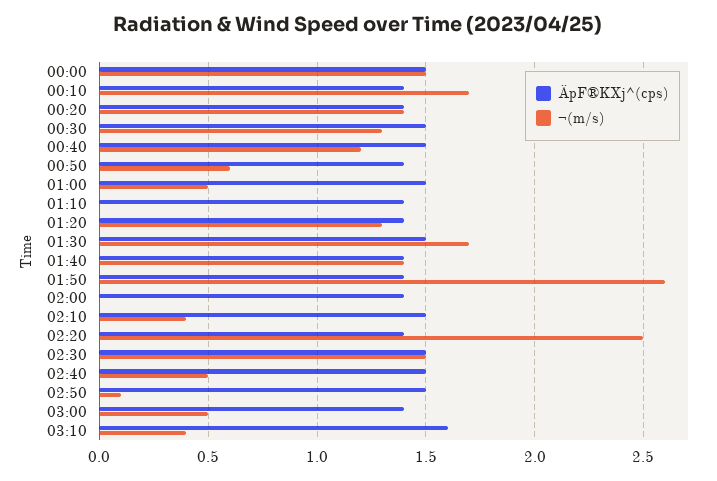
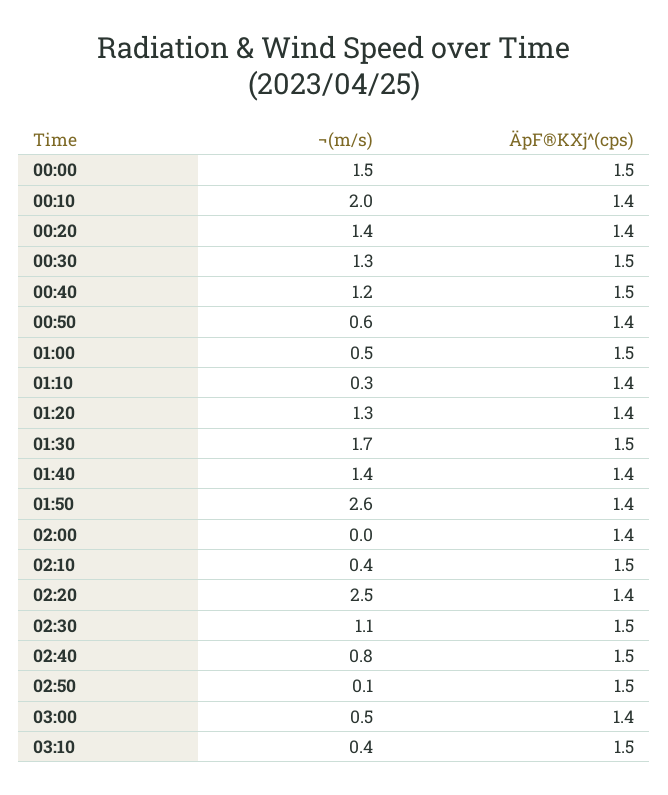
¬(m/s), 00:10: 1.7 -> 2
¬(m/s), 01:10: 0 -> 0.3
¬(m/s), 02:30: 1.5 -> 1.1
¬(m/s), 02:40: 0.5 -> 0.8
ÄpF®KXj^(cps), 03:10: 1.6 -> 1.5

